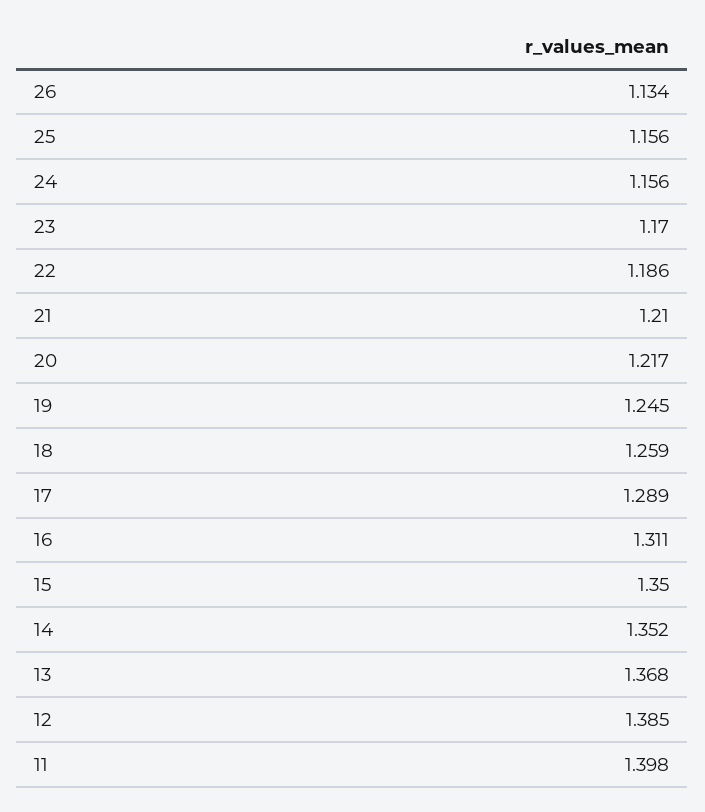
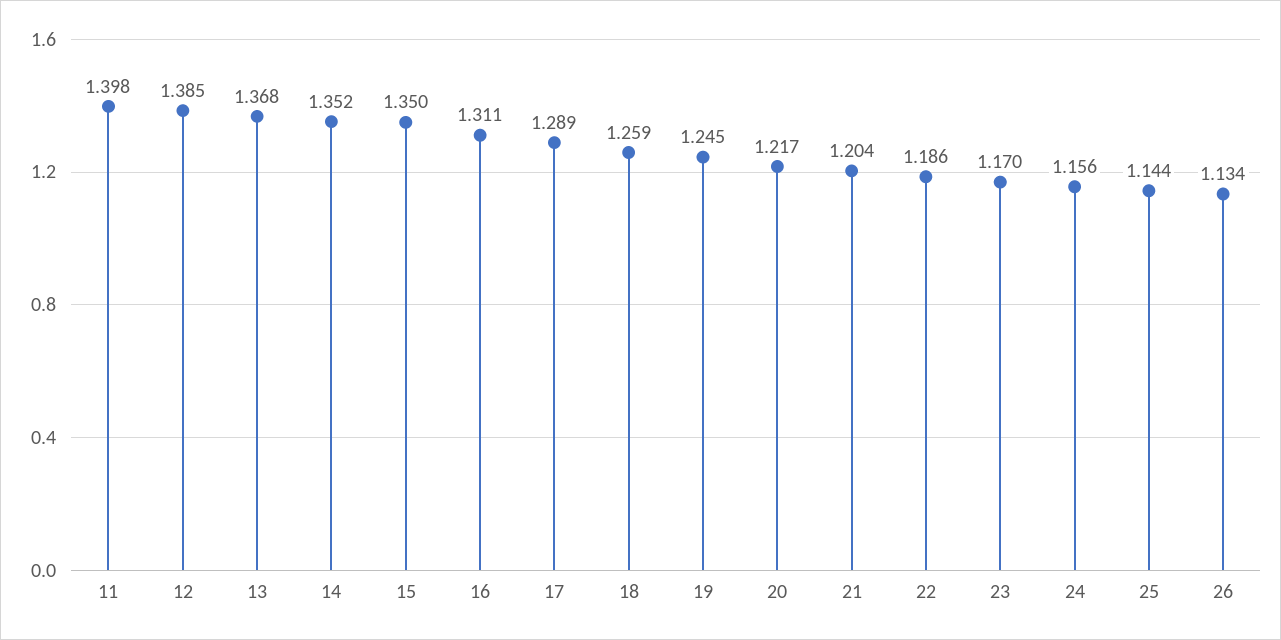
25: 1.156 -> 1.144
21: 1.21 -> 1.204

